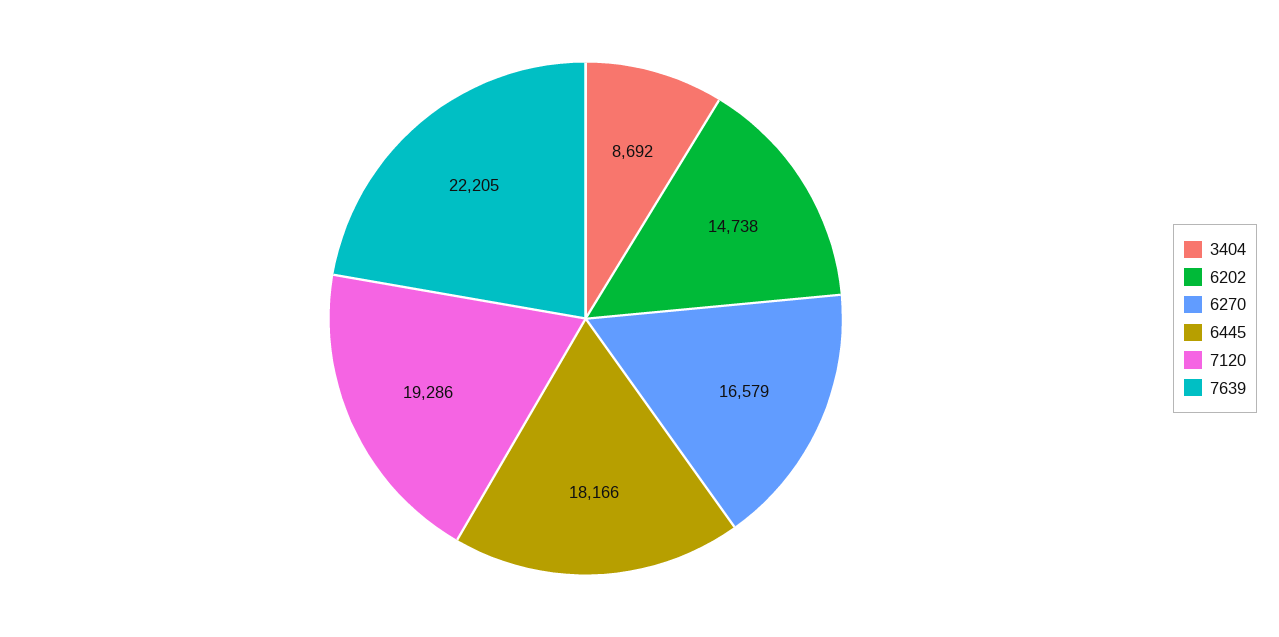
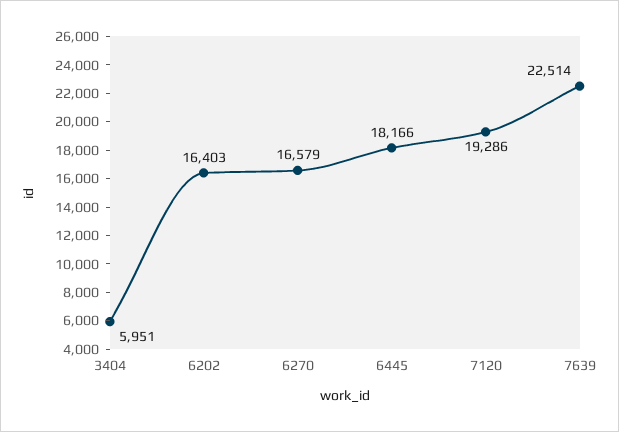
3404: 8692 -> 5951
6202: 14738 -> 16403
7639: 22205 -> 22514

